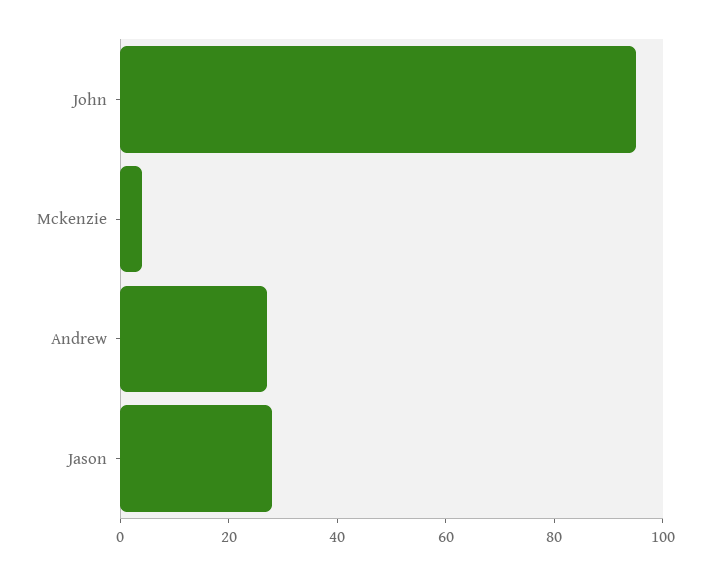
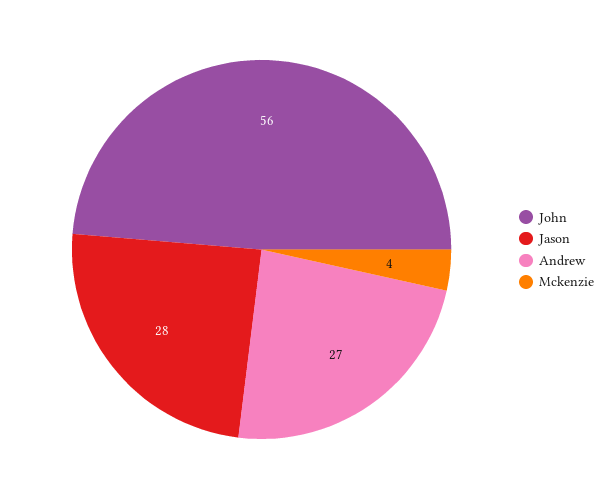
John: 95 -> 56

